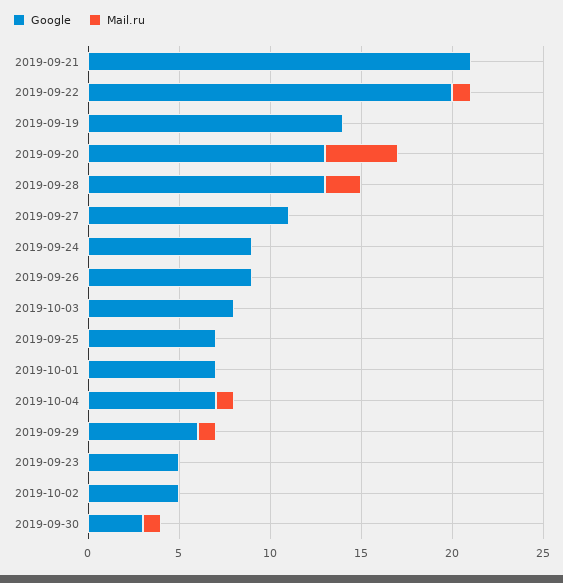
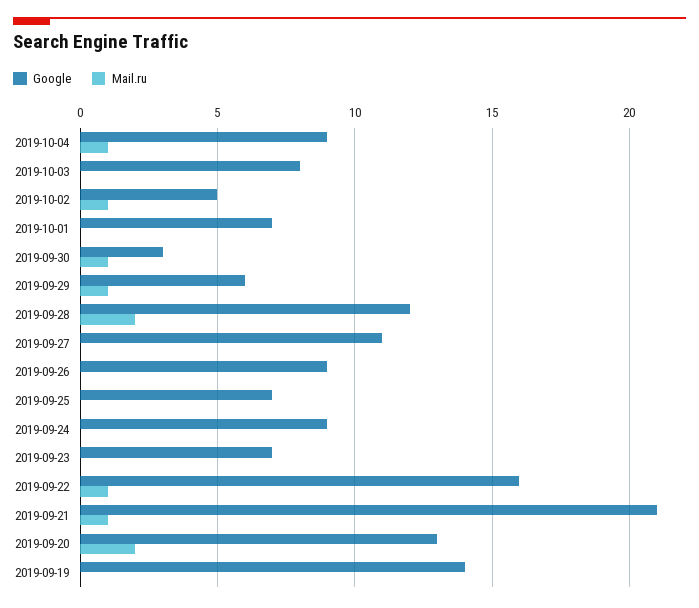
Mail.ru, 2019-09-21: 0 -> 1
Google, 2019-09-22: 20 -> 16
Mail.ru, 2019-09-20: 4 -> 2
Google, 2019-09-28: 13 -> 12
Google, 2019-10-04: 7 -> 9
Google, 2019-09-23: 5 -> 7
Mail.ru, 2019-10-02: 0 -> 1

